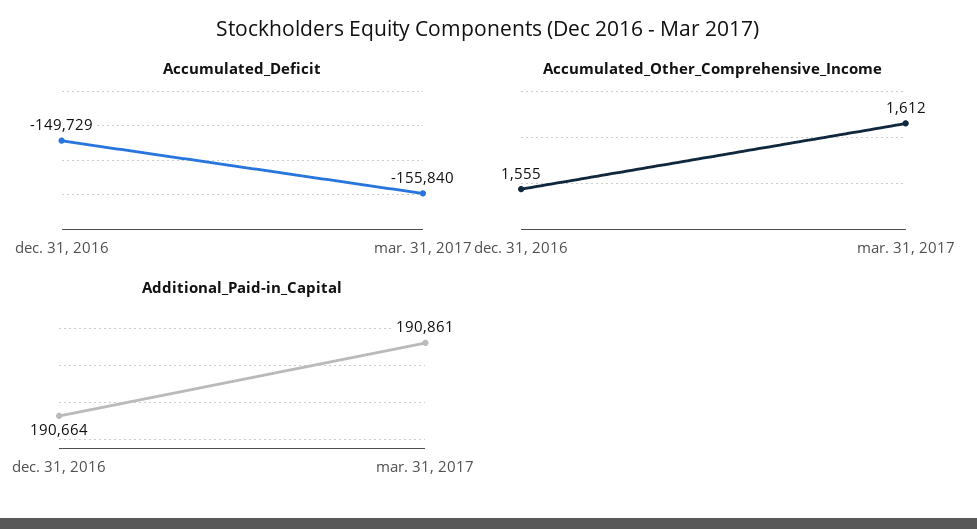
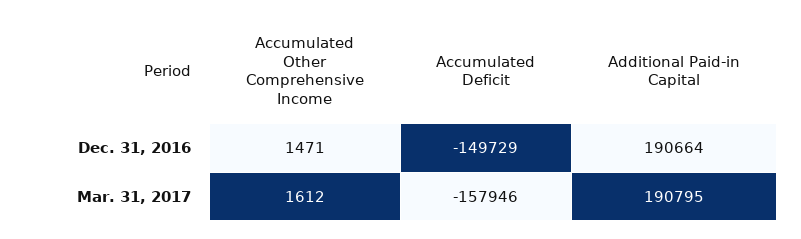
Accumulated_Deficit, mar. 31, 2017: -155840 -> -157946
Accumulated_Other_Comprehensive_Income, dec. 31, 2016: 1555 -> 1471
Additional_Paid-in_Capital, mar. 31, 2017: 190861 -> 190795

